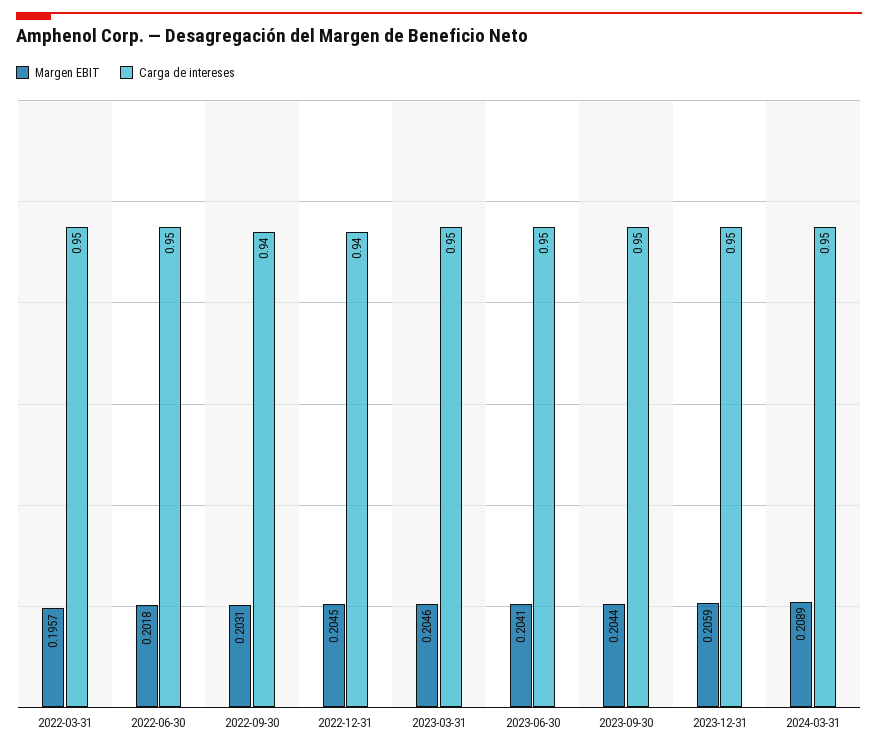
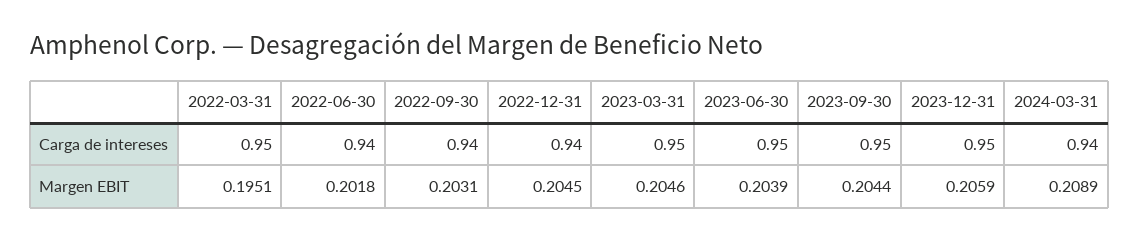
Margen EBIT, 2022-03-31: 0.1957 -> 0.1951
Carga de intereses, 2022-06-30: 0.95 -> 0.94
Margen EBIT, 2023-06-30: 0.2041 -> 0.2039
Carga de intereses, 2024-03-31: 0.95 -> 0.94

